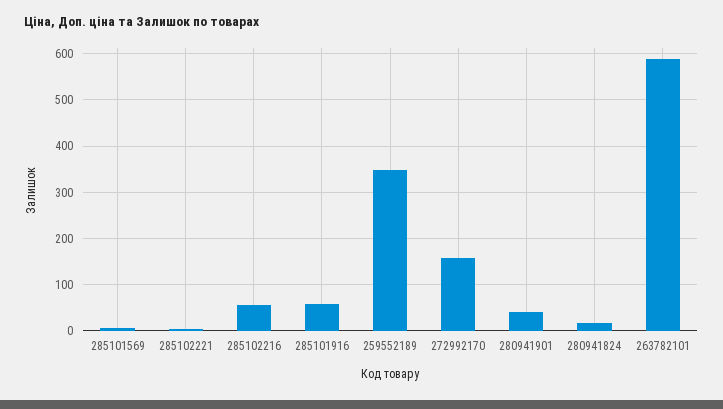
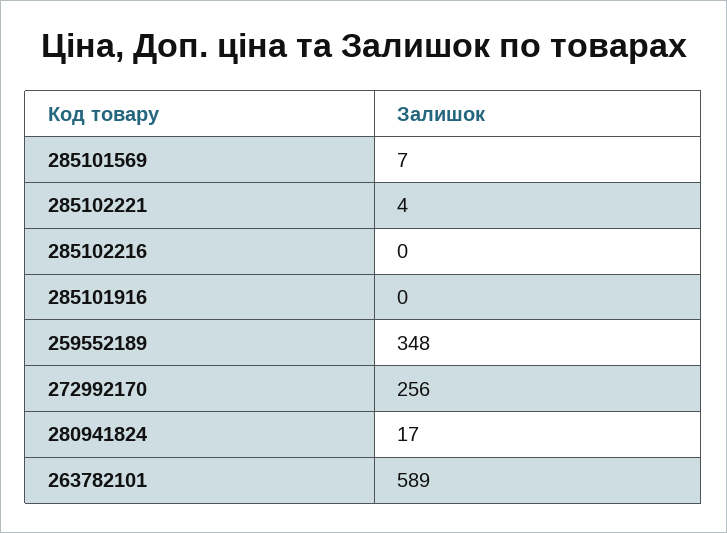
285102216: 60 -> 0
285101916: 60 -> 0
272992170: 160 -> 256
280941901: 40 -> none

